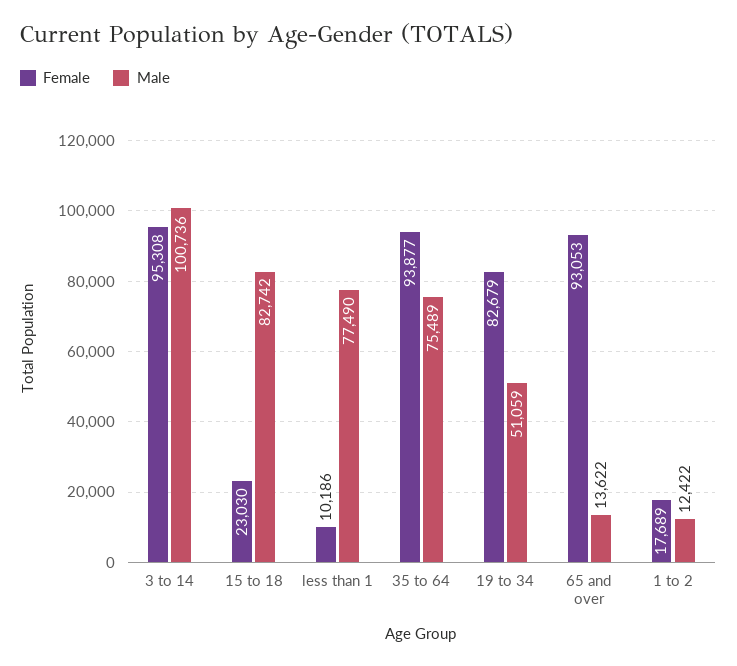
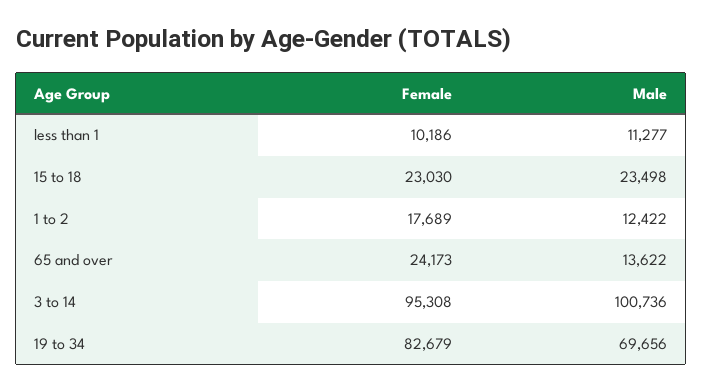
Male, 15 to 18: 82742 -> 23498
Male, less than 1: 77490 -> 11277
Female, 35 to 64: 93877 -> none
Male, 35 to 64: 75489 -> none
Male, 19 to 34: 51059 -> 69656
Female, 65 and over: 93053 -> 24173

